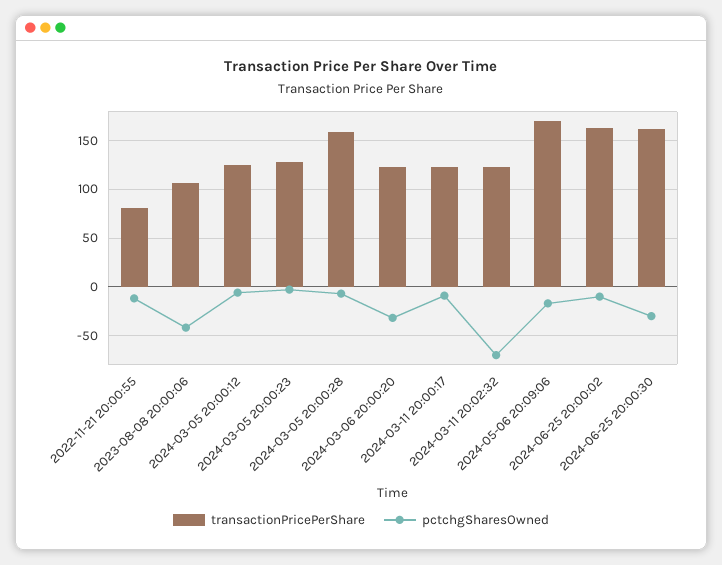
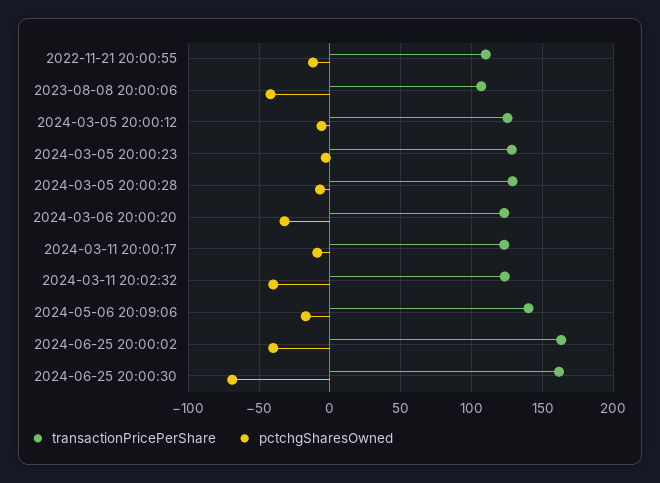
transactionPricePerShare, 2022-11-21 20:00:55: 80 -> 110
transactionPricePerShare, 2024-03-05 20:00:28: 160 -> 130
pctchgSharesOwned, 2024-03-11 20:02:32: -70 -> -40
transactionPricePerShare, 2024-05-06 20:09:06: 170 -> 140
pctchgSharesOwned, 2024-06-25 20:00:02: -10 -> -40
pctchgSharesOwned, 2024-06-25 20:00:30: -30 -> -70

